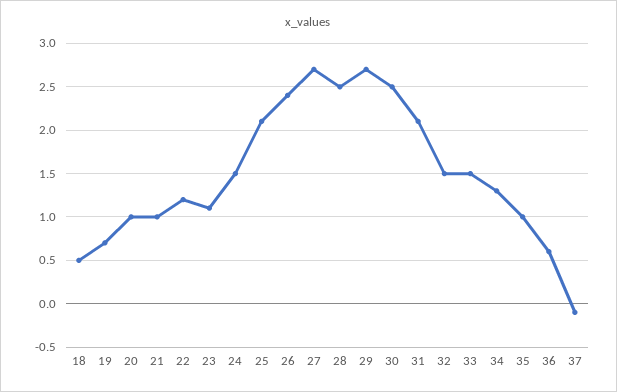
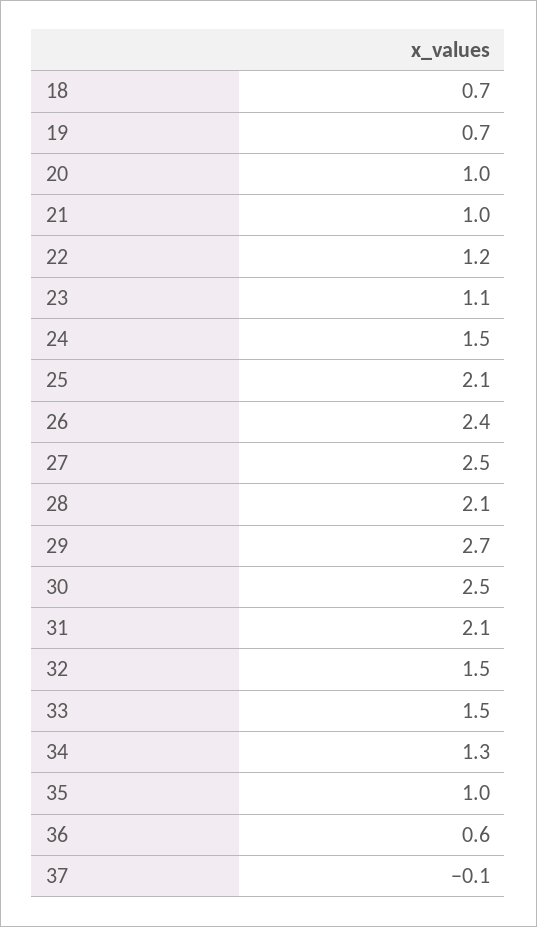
18: 0.5 -> 0.7
27: 2.7 -> 2.5
28: 2.5 -> 2.1

